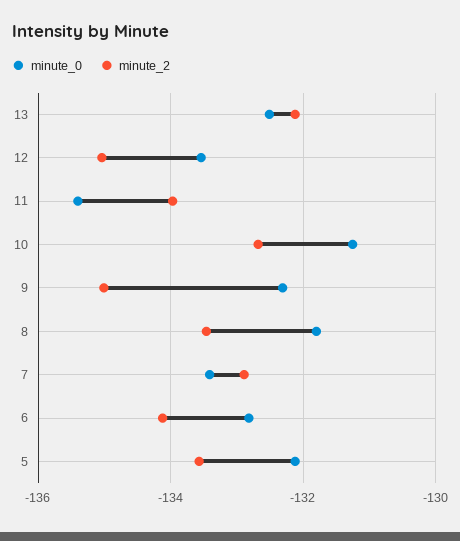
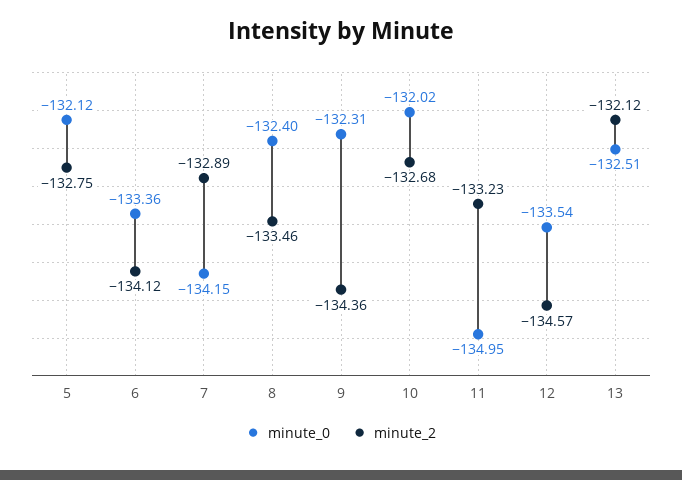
minute_2, 12: -135 -> -134.57
minute_0, 11: -135.4 -> -134.95
minute_2, 11: -134 -> -133.23
minute_0, 10: -131.2 -> -132.02
minute_2, 9: -135 -> -134.36
minute_0, 8: -131.8 -> -132.4
minute_0, 7: -133.4 -> -134.15
minute_0, 6: -132.8 -> -133.36
minute_2, 5: -133.6 -> -132.75

